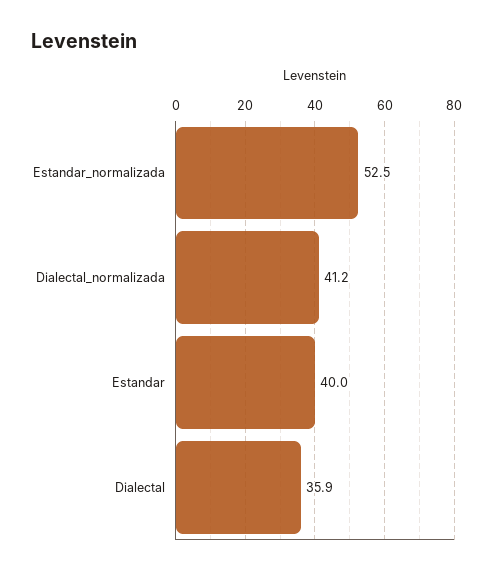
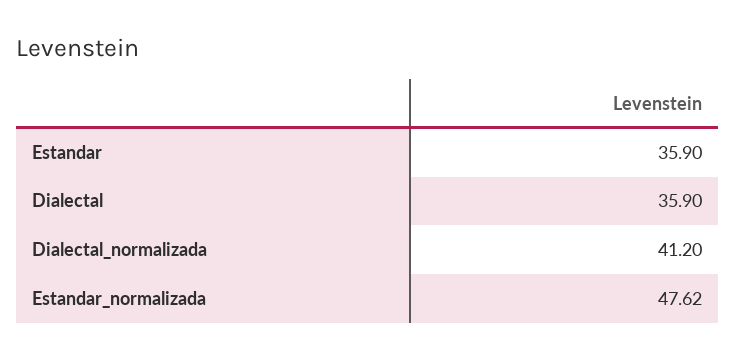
Estandar_normalizada: 52.5 -> 47.62
Estandar: 40 -> 35.9

